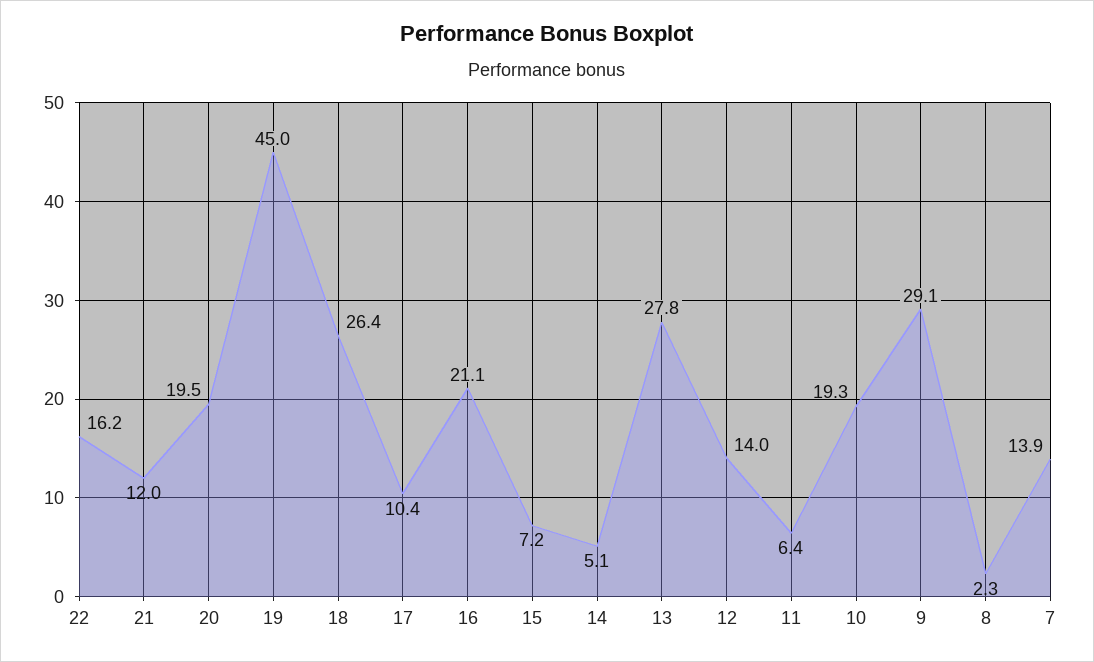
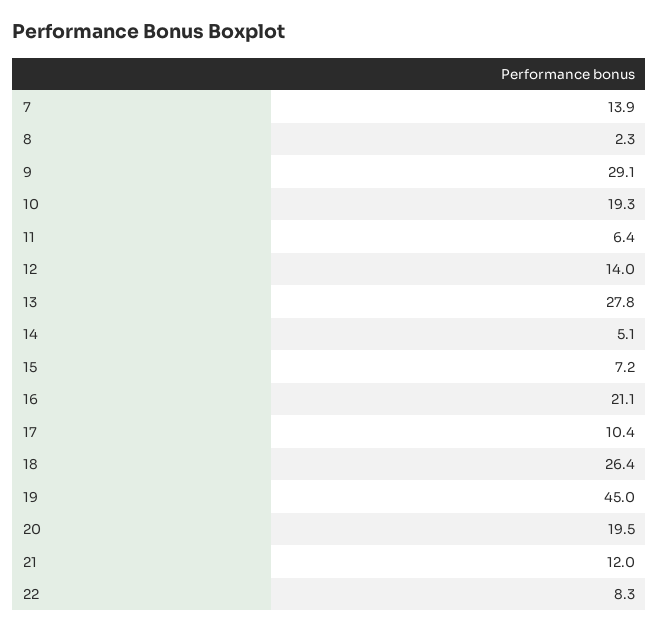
22: 16.2 -> 8.3

